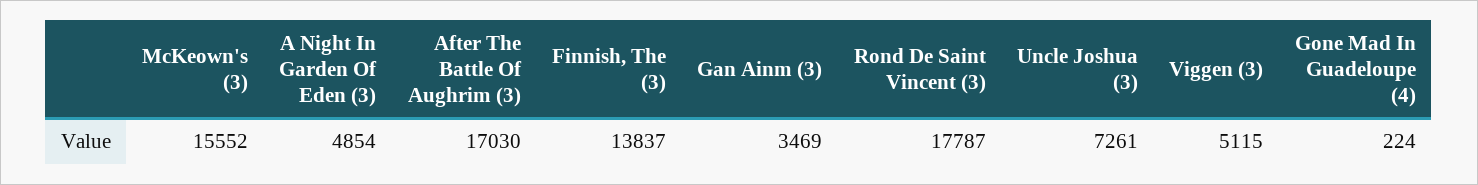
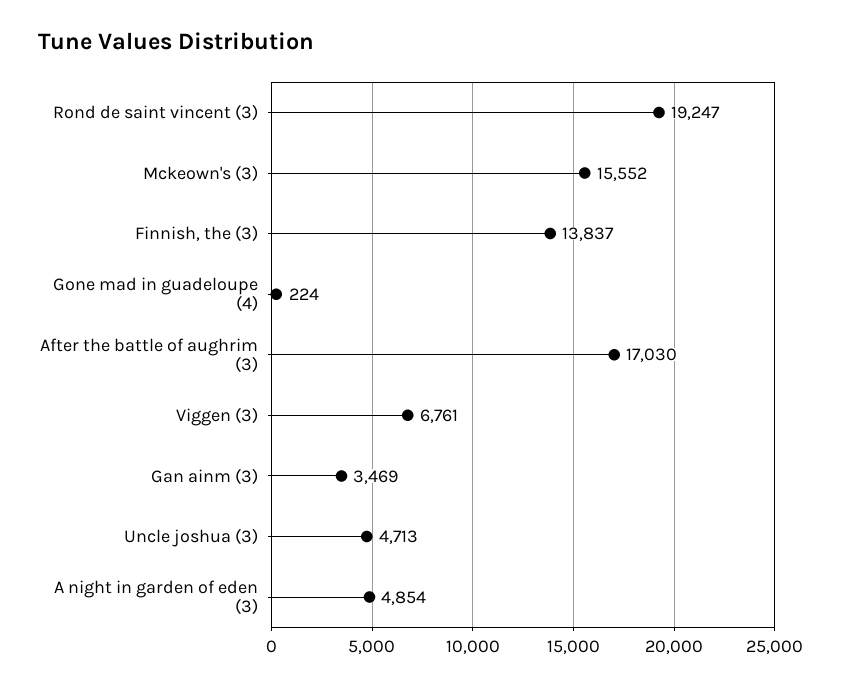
Rond De Saint Vincent (3): 17787 -> 19247
Uncle Joshua (3): 7261 -> 4713
Viggen (3): 5115 -> 6761

